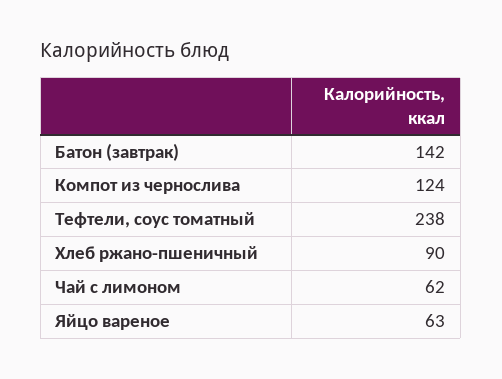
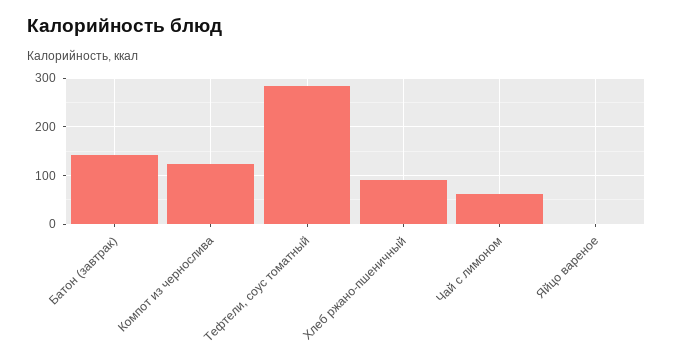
Тефтели, соус томатный: 238 -> 280
Яйцо вареное: 63 -> 0

